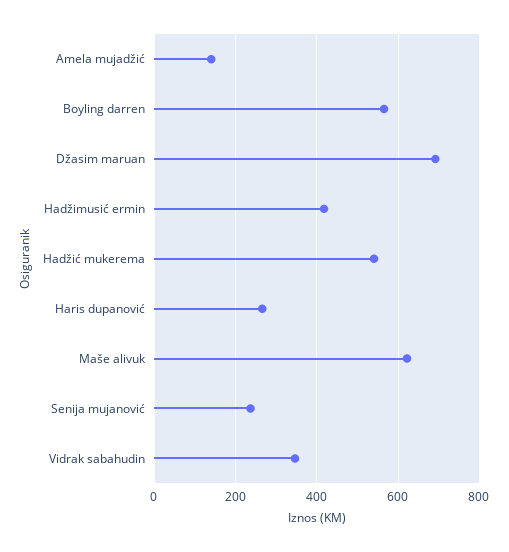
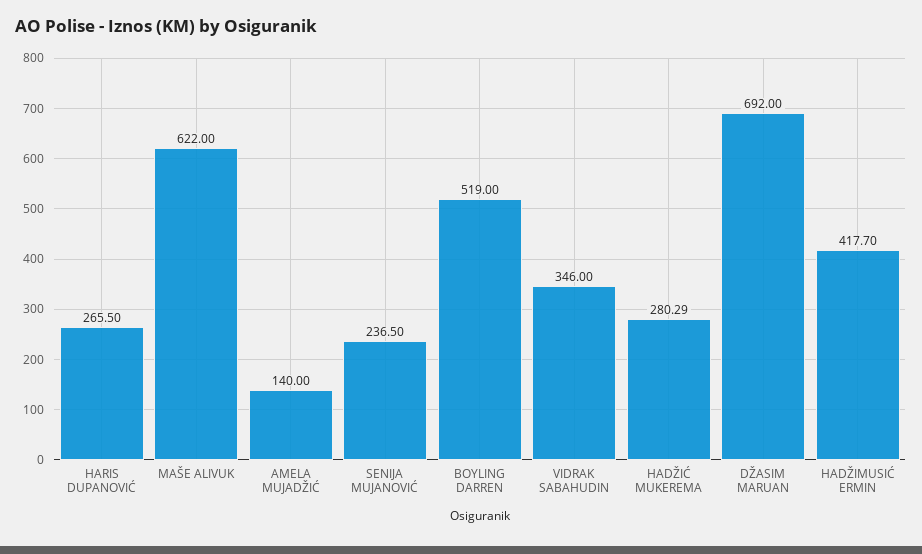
Boyling darren: 560 -> 519
Hadžić mukerema: 540 -> 280.29

